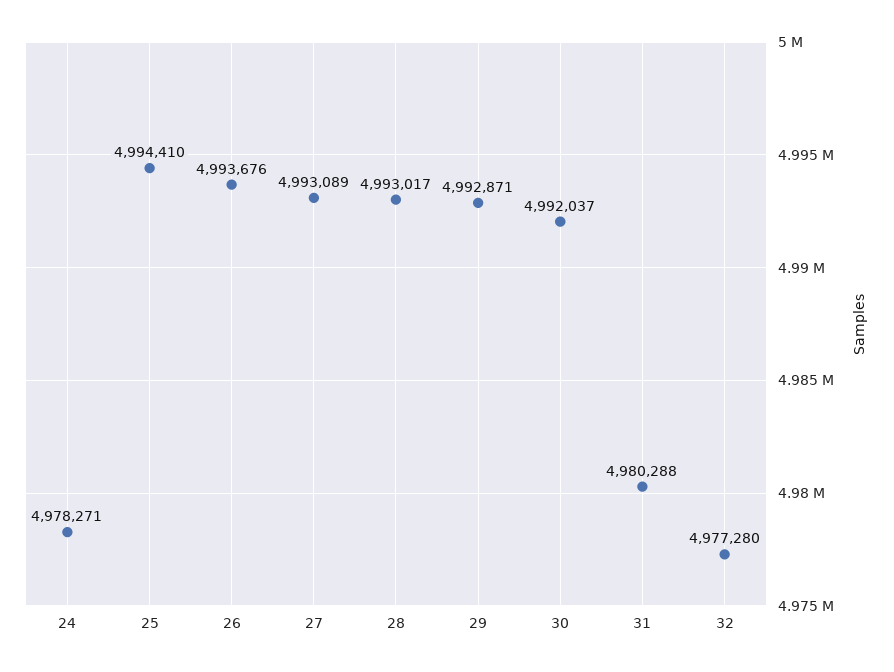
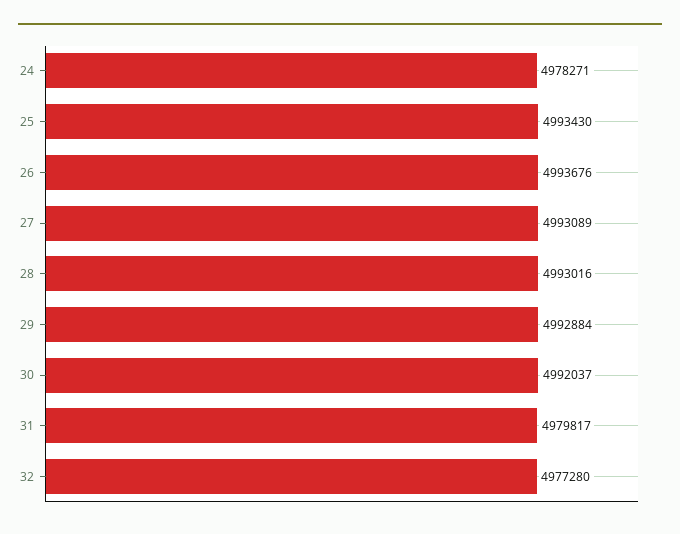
25: 4994410 -> 4993430
28: 4993017 -> 4993016
29: 4992871 -> 4992884
31: 4980288 -> 4979817

